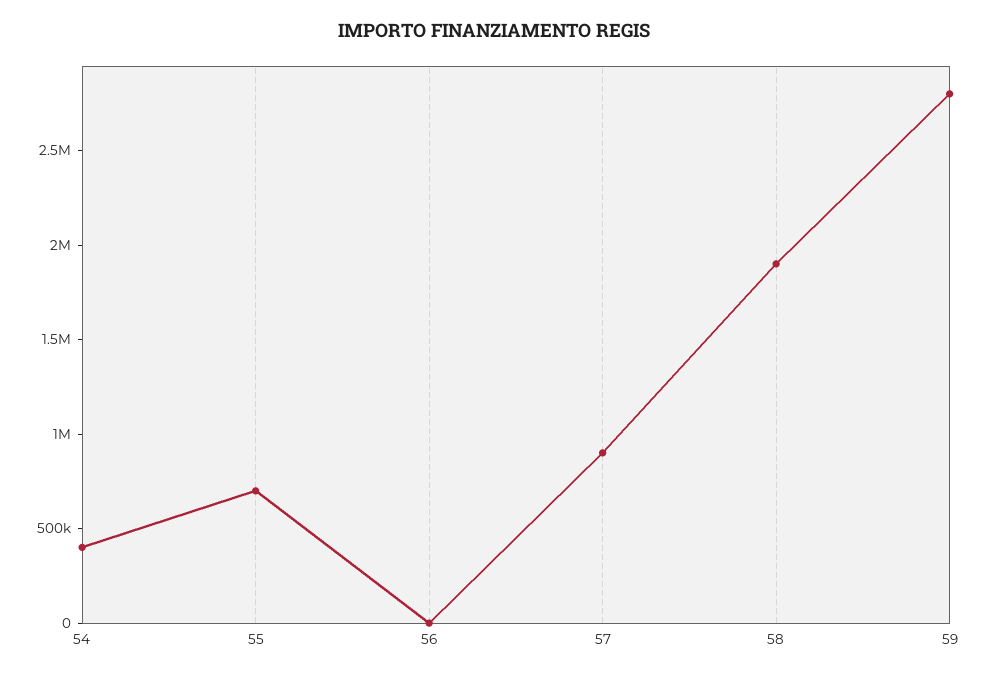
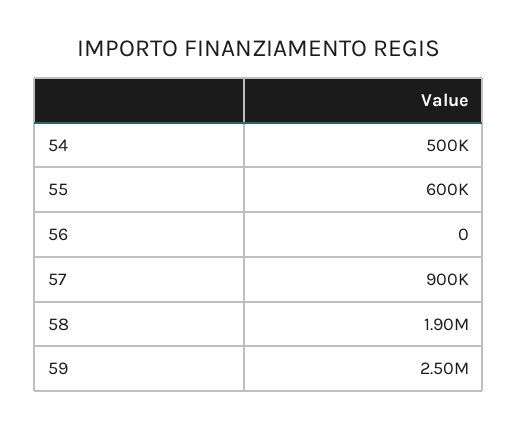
54: 400000 -> 500000
55: 700000 -> 600000
59: 2800000 -> 2500000

